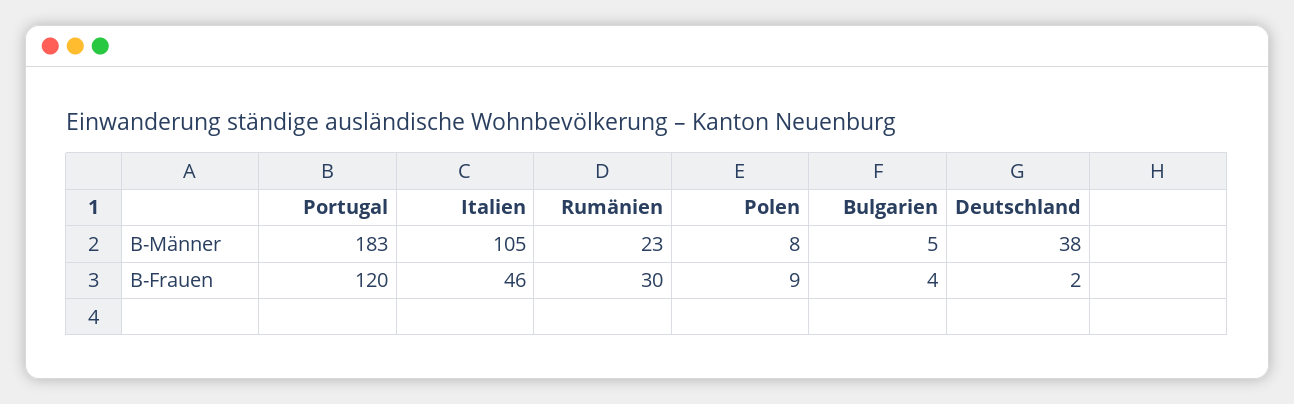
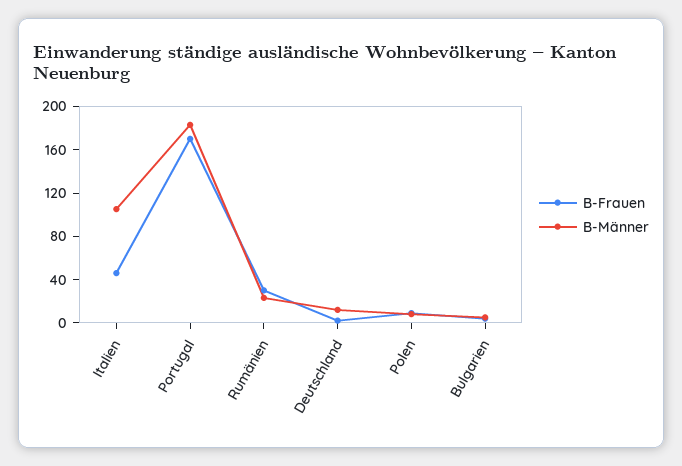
B-Männer, Deutschland: 38 -> 10
B-Frauen, Portugal: 120 -> 170

